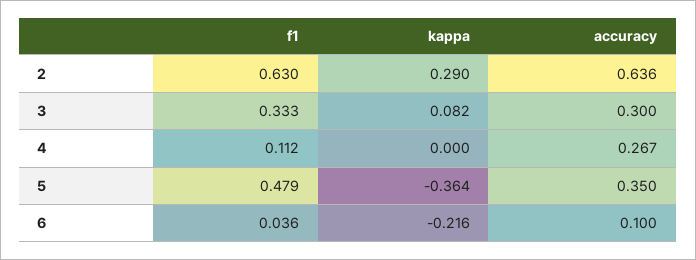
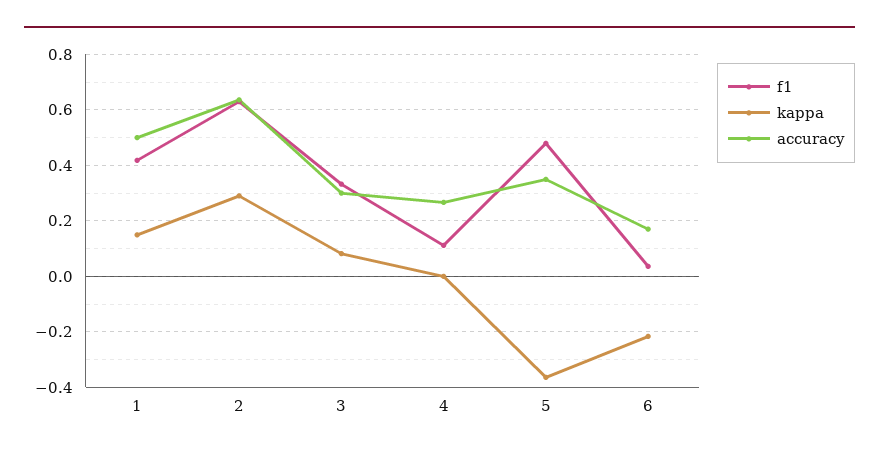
accuracy, 6: 0.1 -> 0.175
f1, 1: none -> 0.425
kappa, 1: none -> 0.15
accuracy, 1: none -> 0.5

